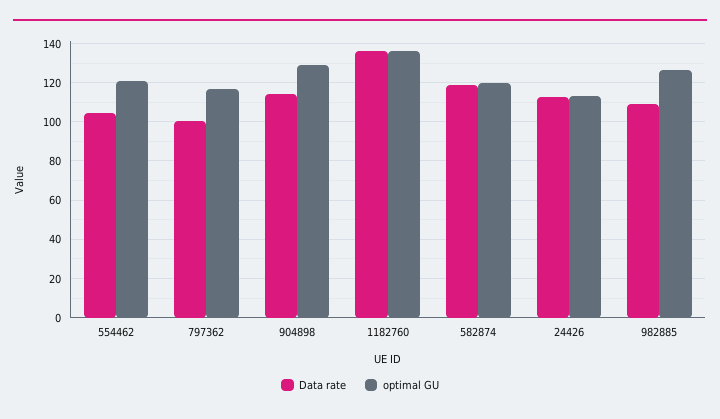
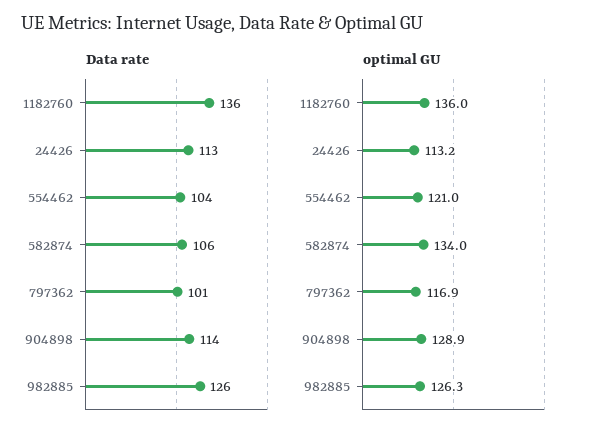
Data rate, 582874: 120 -> 106
optimal GU, 582874: 120 -> 134
Data rate, 982885: 110 -> 126

